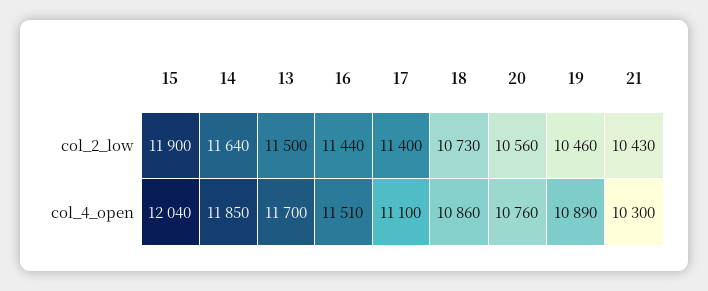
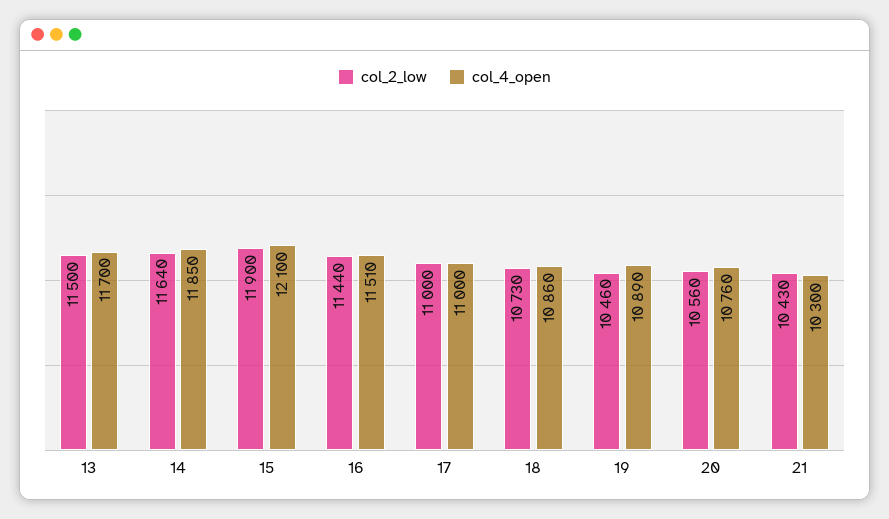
col_2_low, 17: 11400 -> 11000
col_4_open, 15: 12040 -> 12100
col_4_open, 17: 11100 -> 11000

